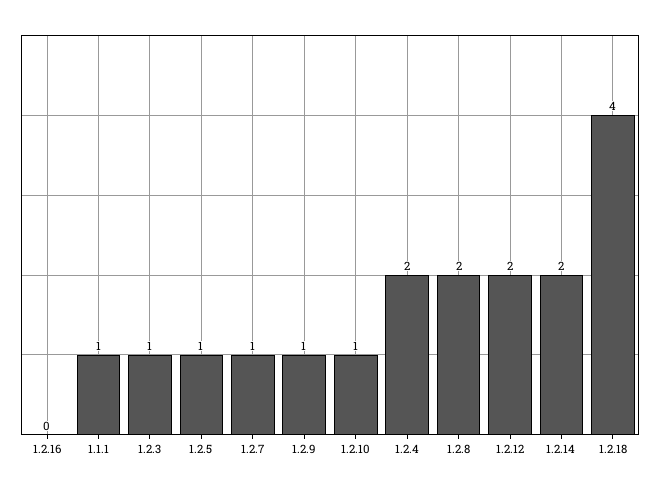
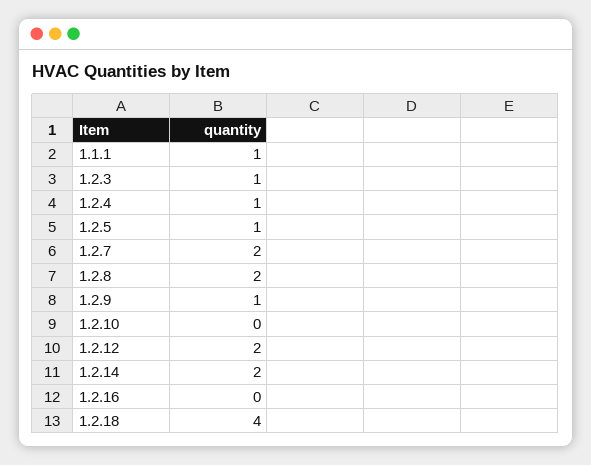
1.2.7: 1 -> 2
1.2.10: 1 -> 0
1.2.4: 2 -> 1

